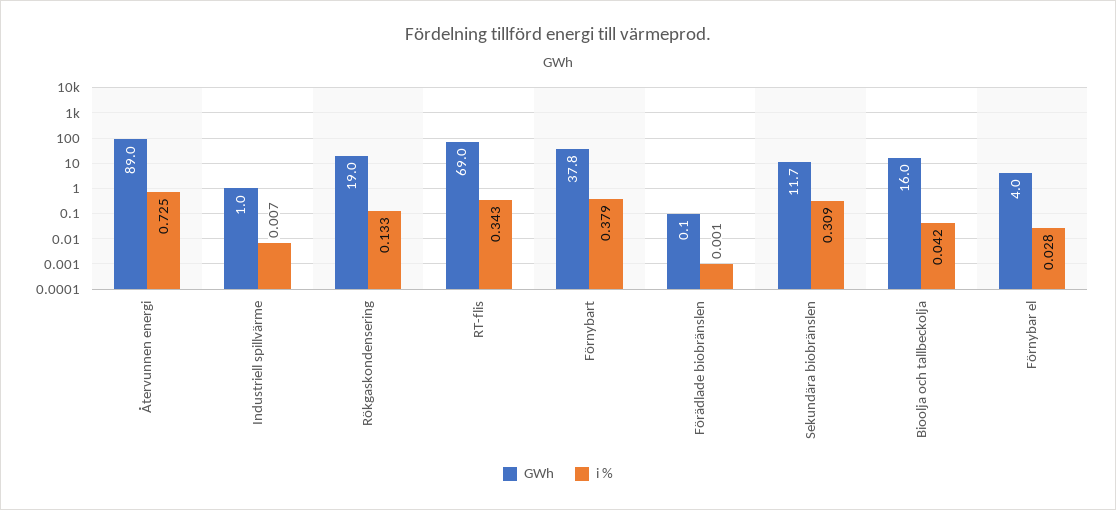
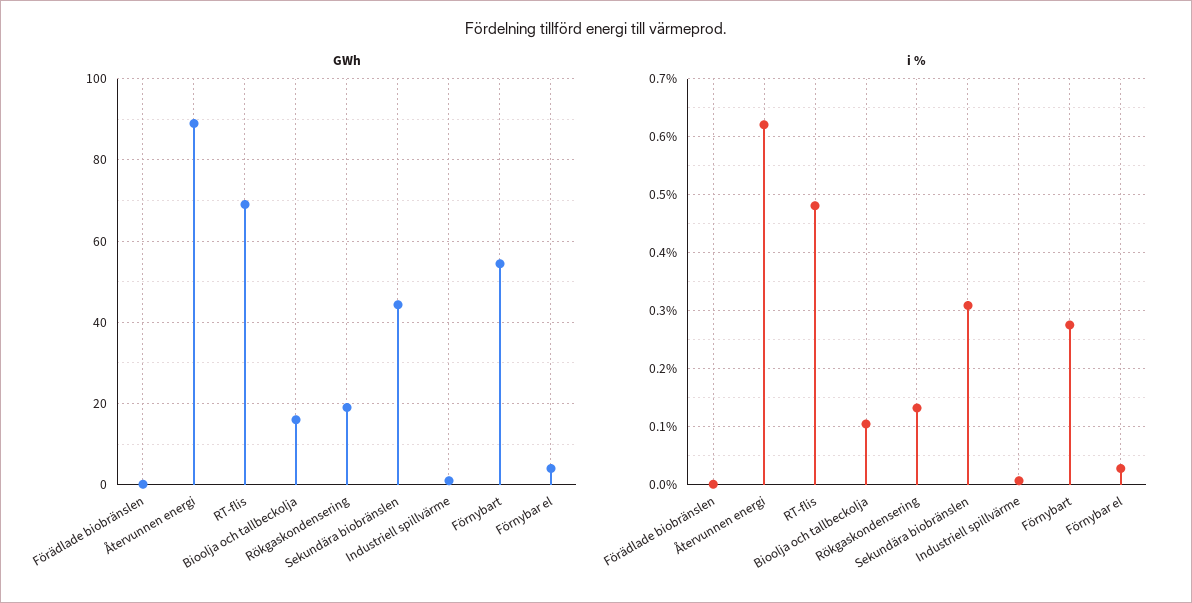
i %, Återvunnen energi: 0.725 -> 0.62
i %, RT-flis: 0.343 -> 0.48
GWh, Förnybart: 37.8 -> 54
i %, Förnybart: 0.379 -> 0.28
GWh, Sekundära biobränslen: 11.7 -> 44
i %, Bioolja och tallbeckolja: 0.042 -> 0.1

